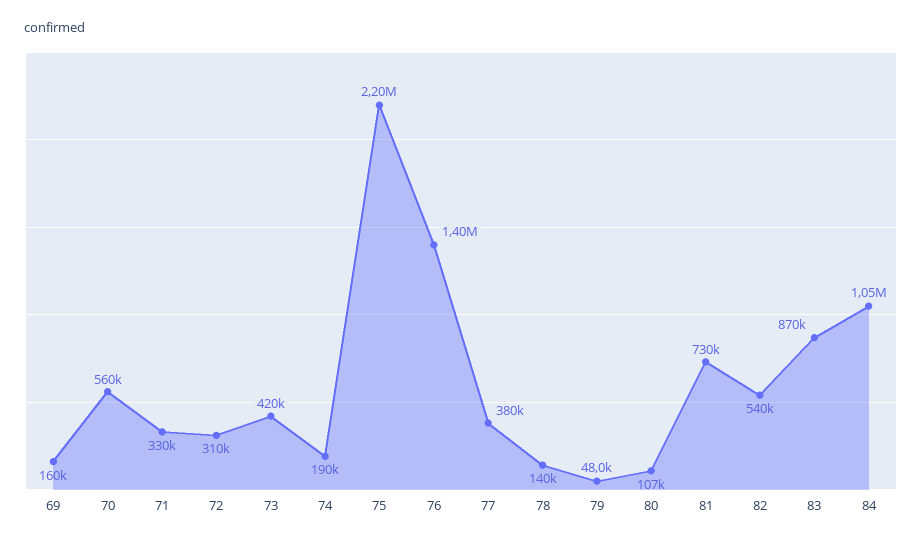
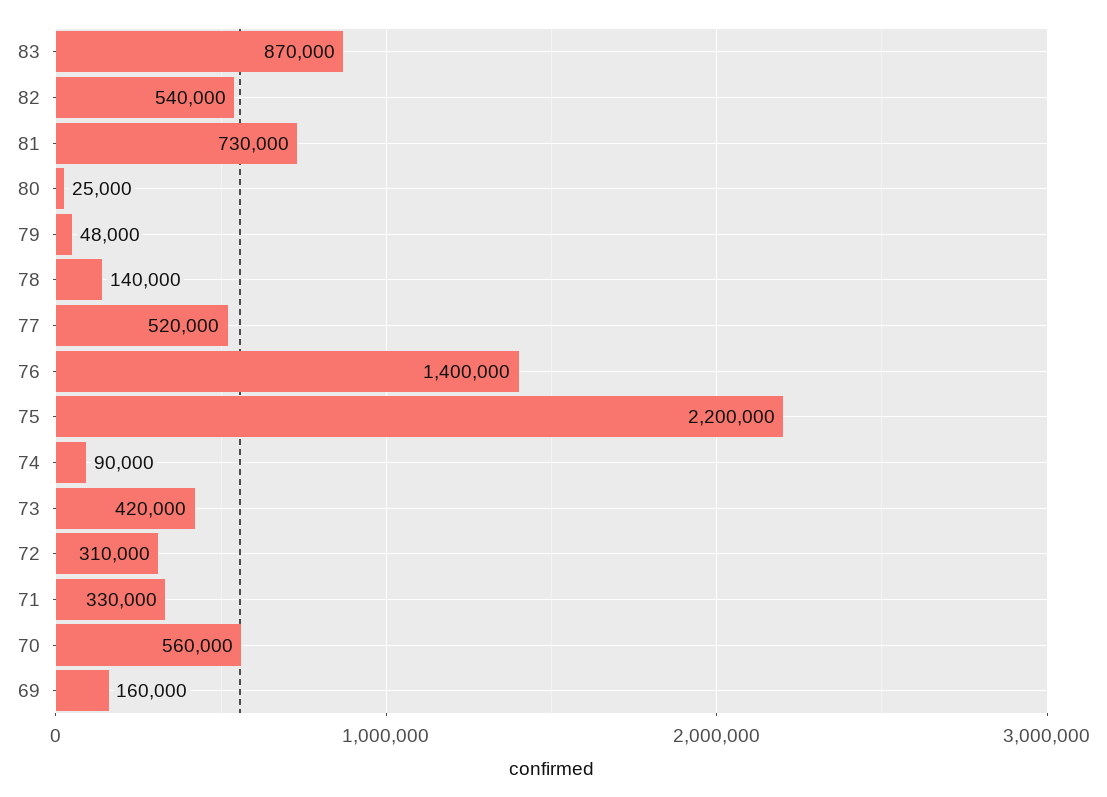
74: 190000 -> 90000
77: 380000 -> 520000
80: 107000 -> 25000
84: 1050000 -> none

